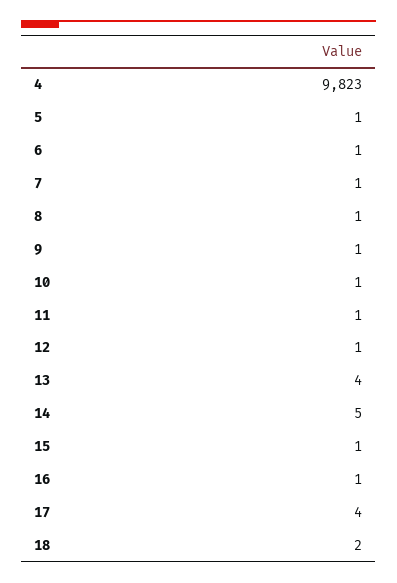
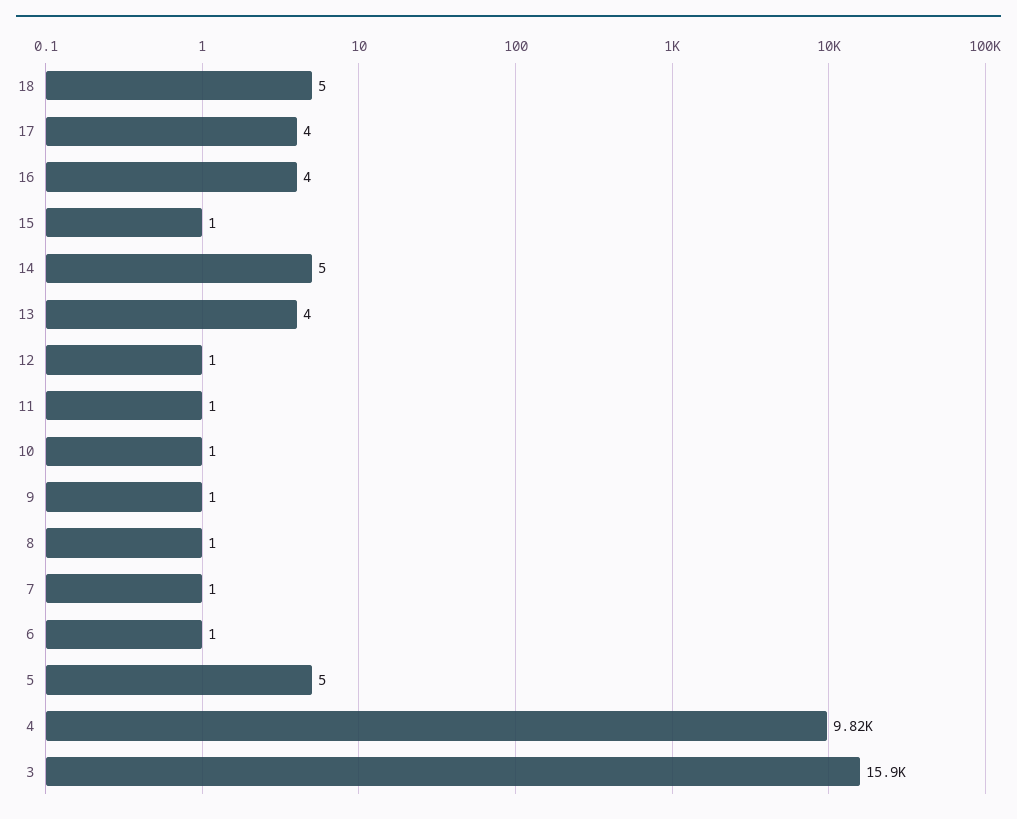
5: 1 -> 5
16: 1 -> 4
18: 2 -> 5
3: none -> 15900

